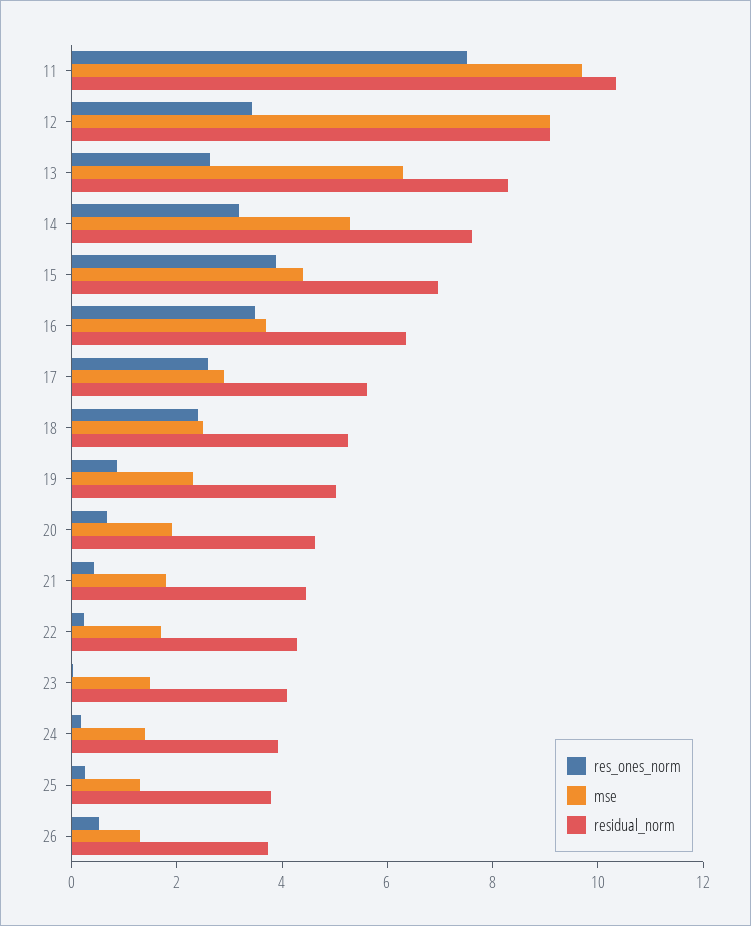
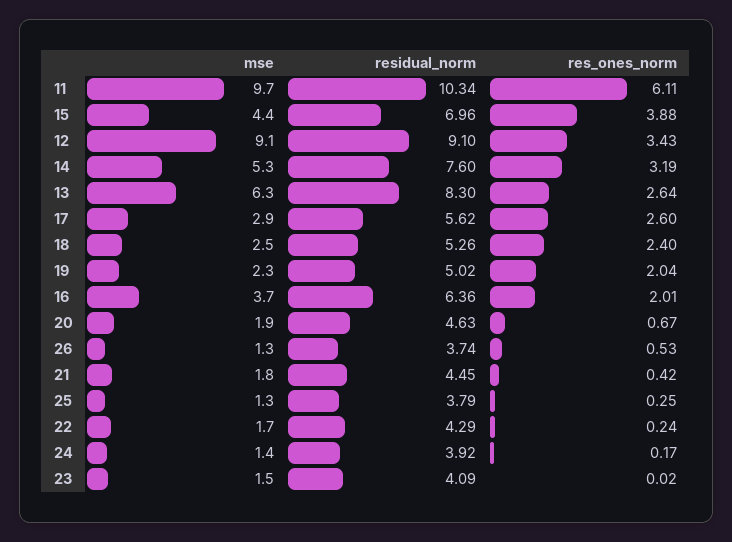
res_ones_norm, 11: 7.5 -> 6.11
res_ones_norm, 16: 3.5 -> 2.01
res_ones_norm, 19: 1 -> 2.04

